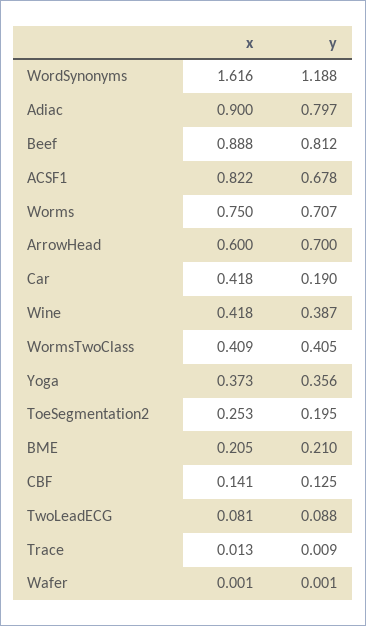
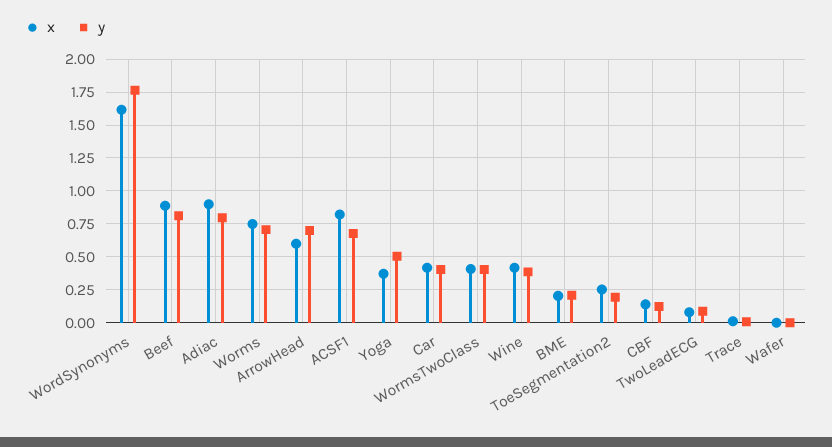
y, WordSynonyms: 1.188 -> 1.75
y, Car: 0.19 -> 0.4
y, Yoga: 0.356 -> 0.5

